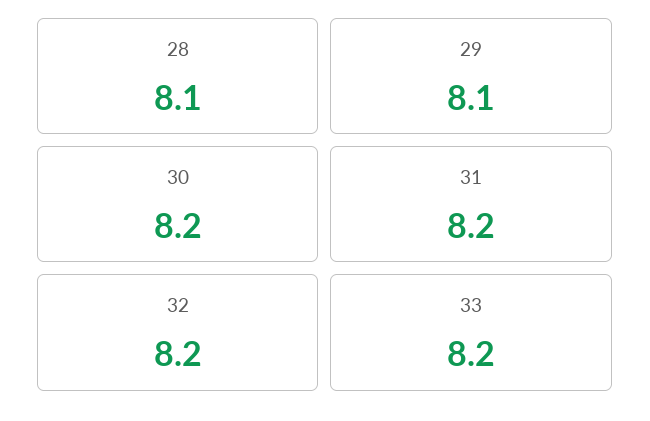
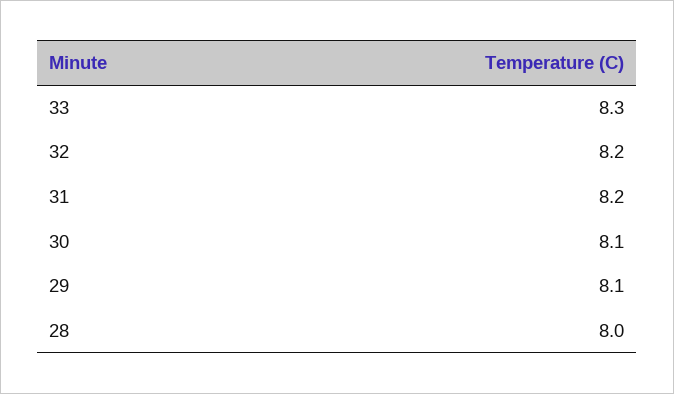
28: 8.1 -> 8
30: 8.2 -> 8.1
33: 8.2 -> 8.3

